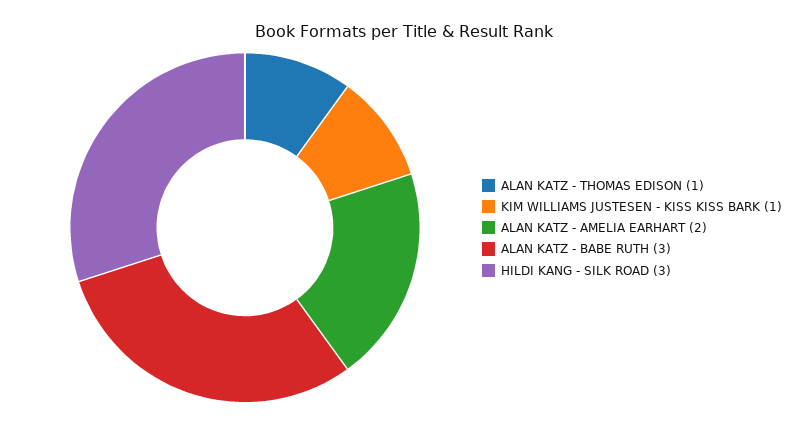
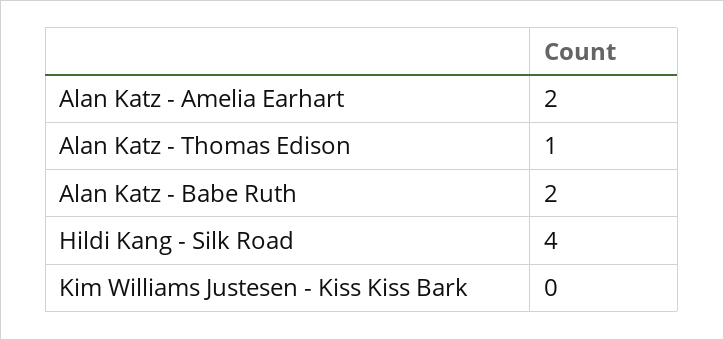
KIM WILLIAMS JUSTESEN - KISS KISS BARK: 1 -> 0
ALAN KATZ - BABE RUTH: 3 -> 2
HILDI KANG - SILK ROAD: 3 -> 4

